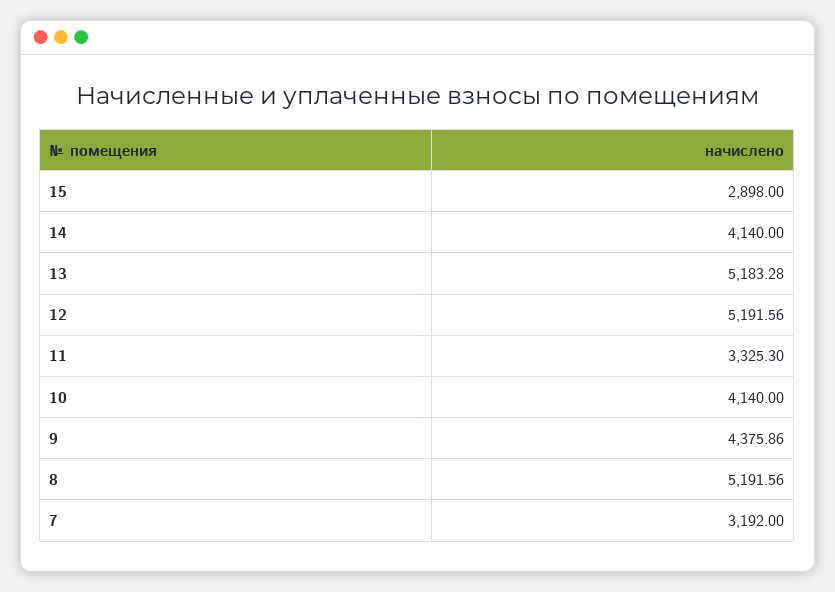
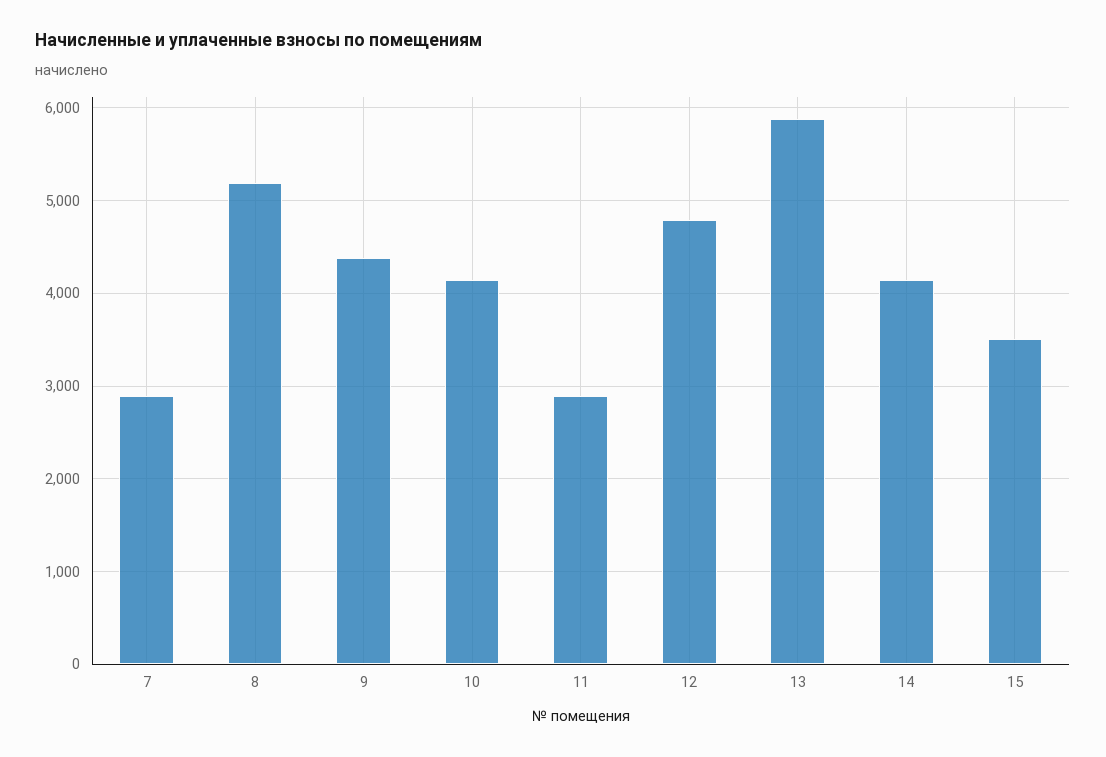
15: 2898 -> 3500
13: 5183.28 -> 5900
12: 5191.56 -> 4800
11: 3325.3 -> 2900
7: 3192 -> 2900

